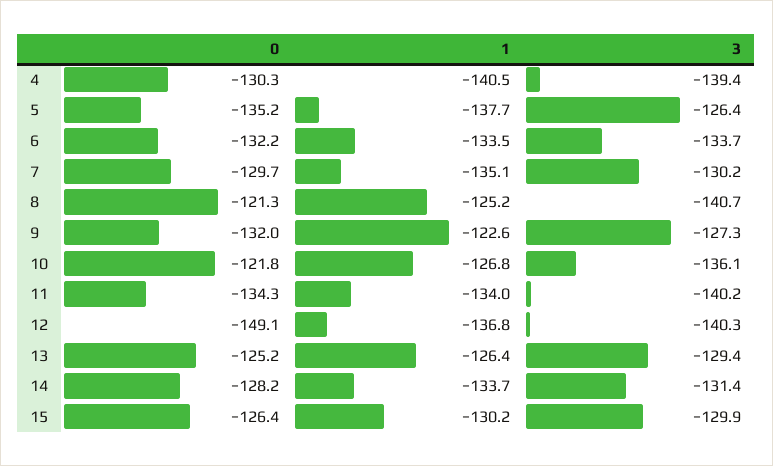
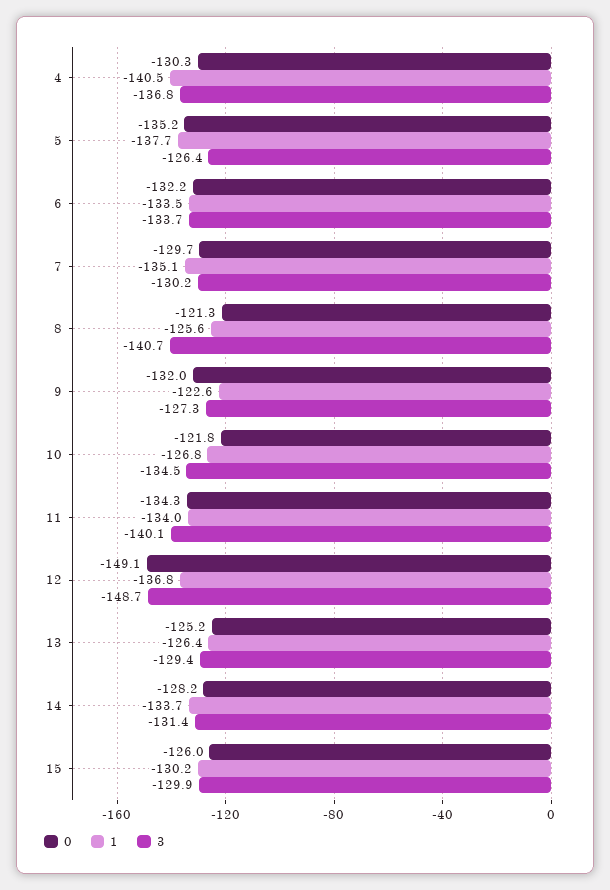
3, 4: -139.4 -> -136.8
1, 8: -125.2 -> -125.6
3, 10: -136.1 -> -134.5
3, 11: -140.2 -> -140.1
3, 12: -140.3 -> -148.7
0, 15: -126.4 -> -126

